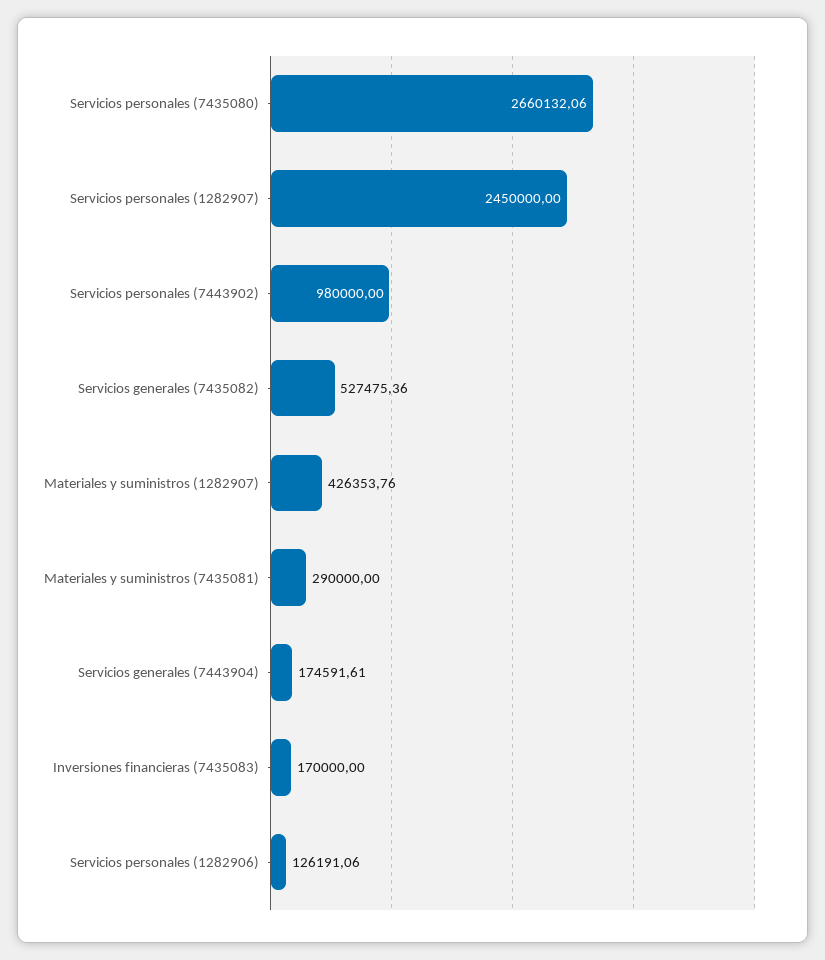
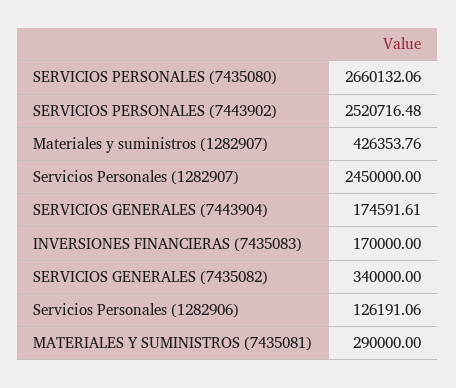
Servicios personales (7443902): 980000 -> 2520716.48
Servicios generales (7435082): 527475.36 -> 340000

